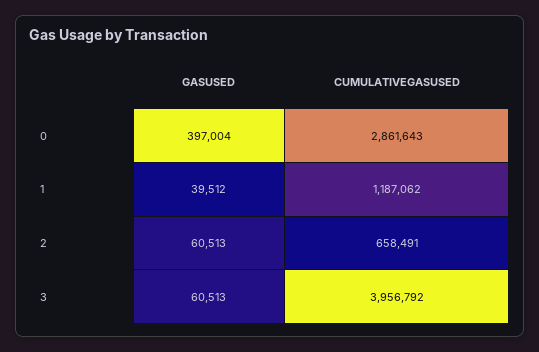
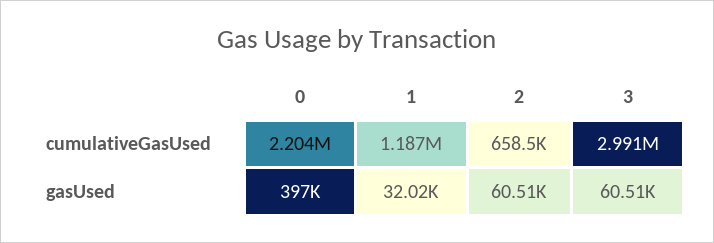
CUMULATIVEGASUSED, 0: 2861643 -> 2204000
GASUSED, 1: 39512 -> 32020
CUMULATIVEGASUSED, 3: 3956792 -> 2991000

